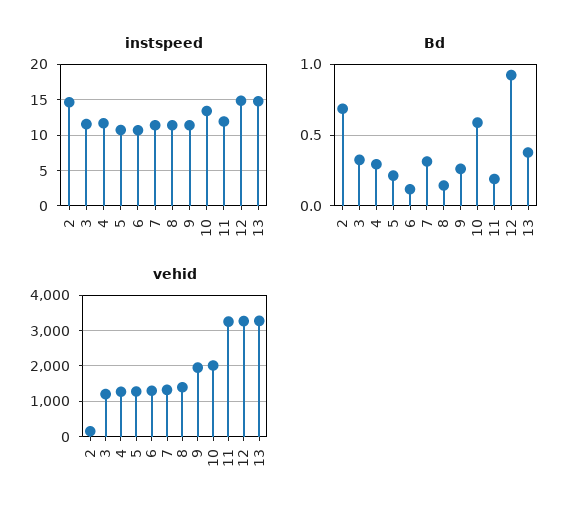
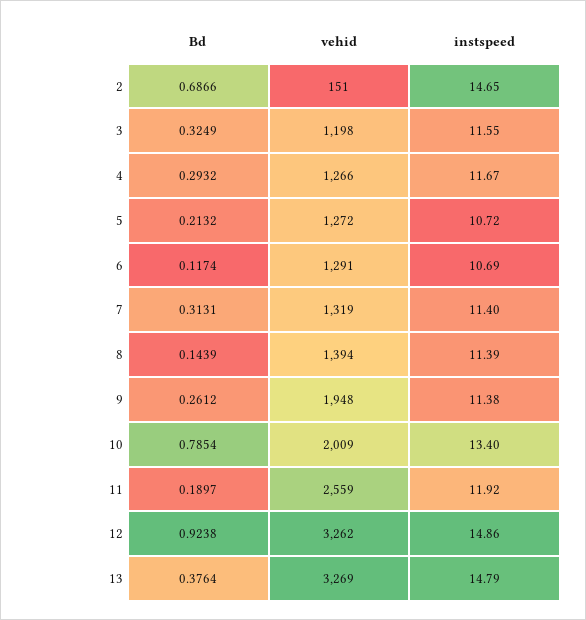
Bd, 10: 0.6 -> 0.7854
vehid, 11: 3200 -> 2559

